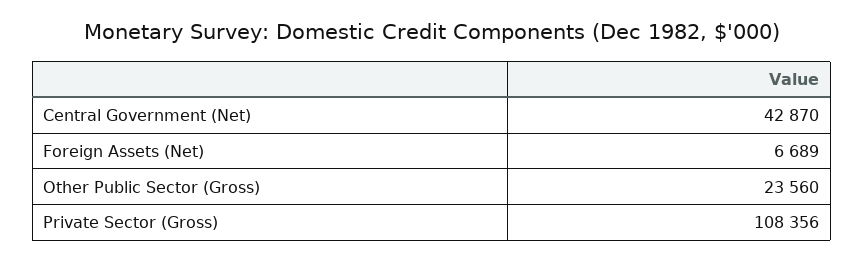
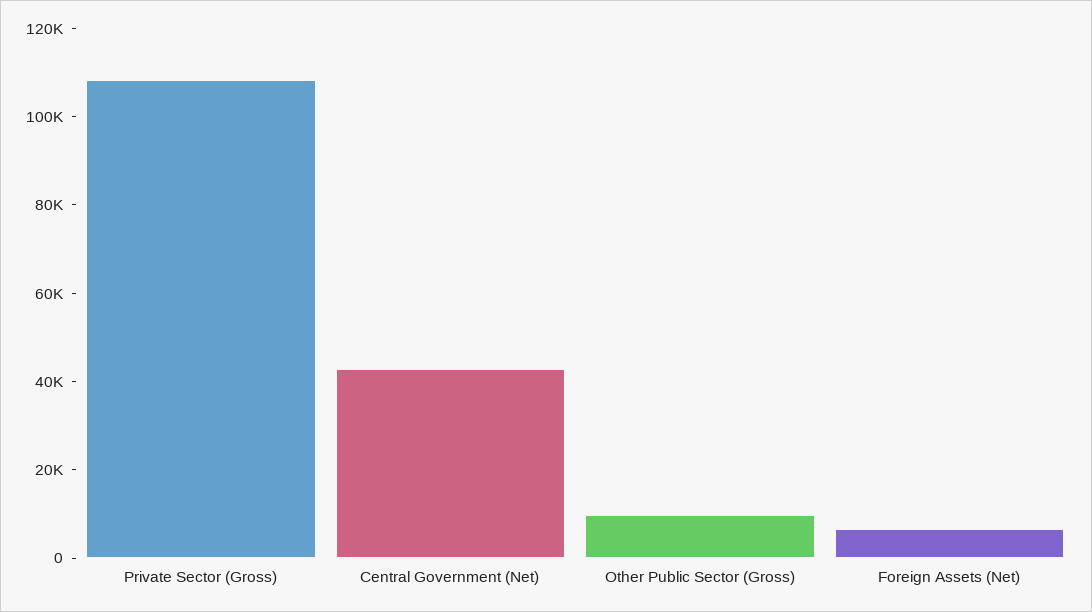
Other Public Sector (Gross): 23560 -> 10000

